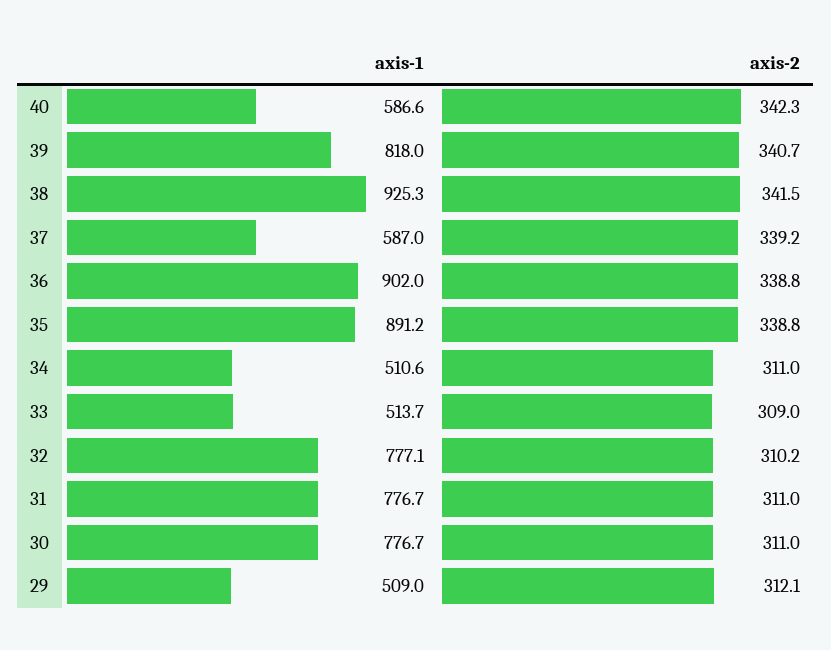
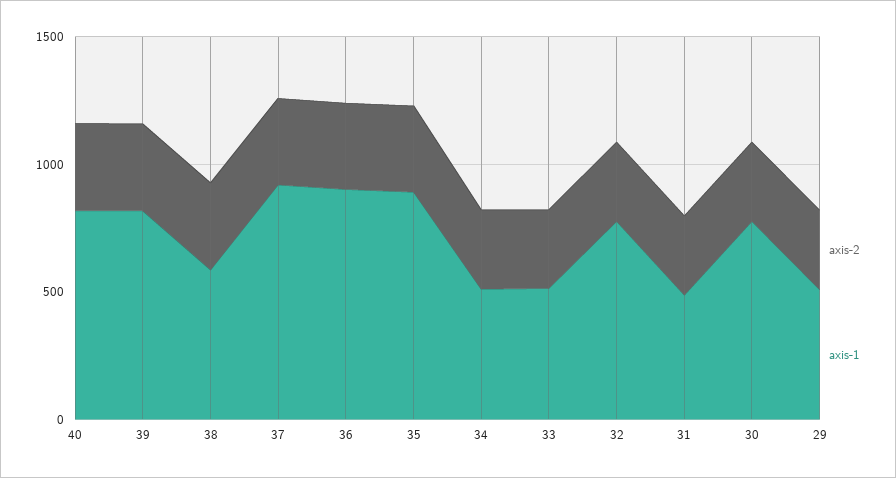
axis-1, 40: 586.6 -> 800
axis-1, 38: 925.3 -> 600
axis-1, 37: 587 -> 900
axis-1, 31: 776.7 -> 500

